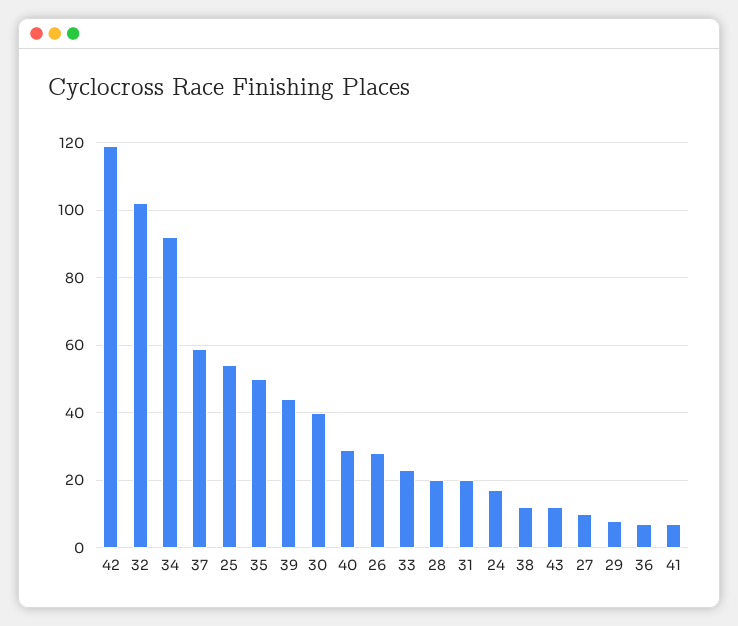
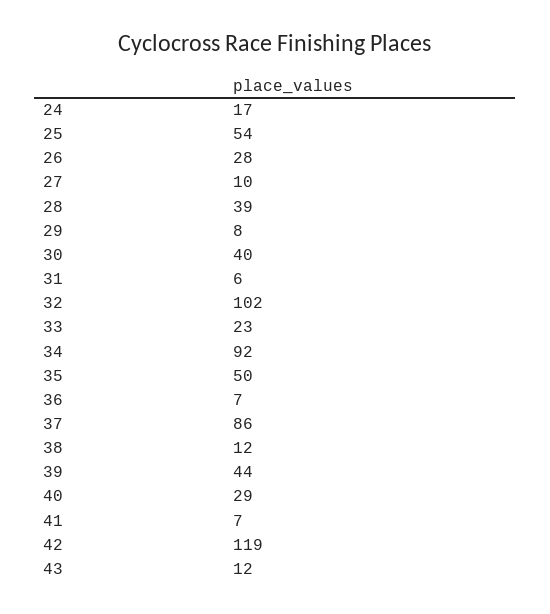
37: 60 -> 86
28: 20 -> 39
31: 20 -> 6

